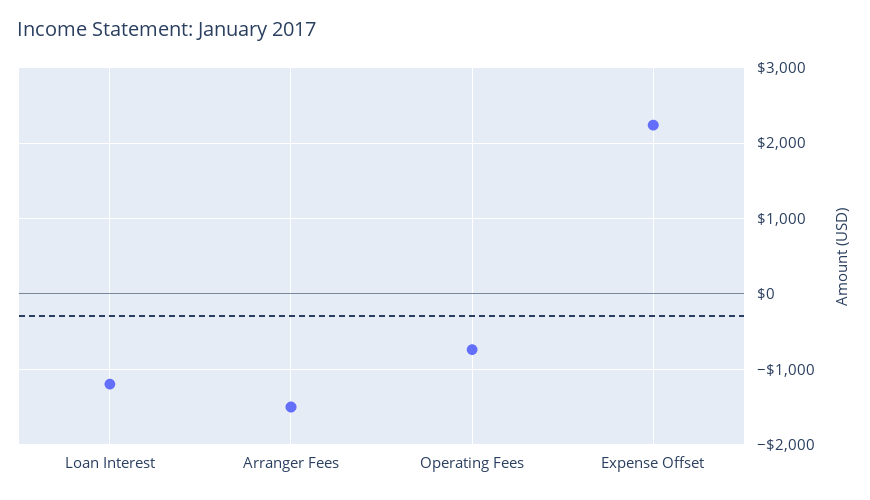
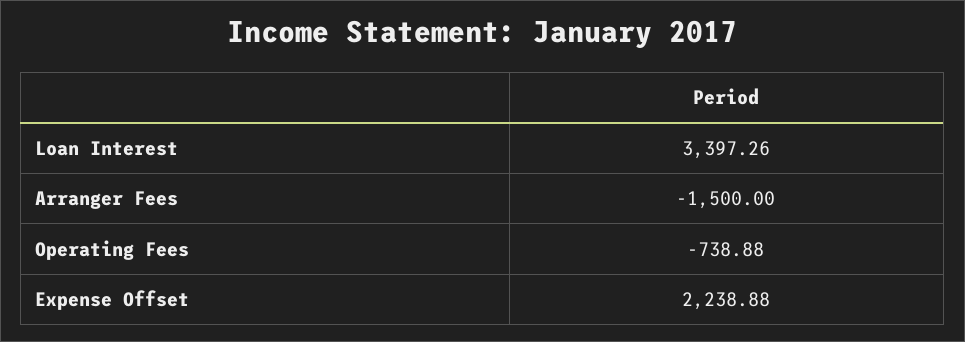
Loan Interest: -1200 -> 3397.26

